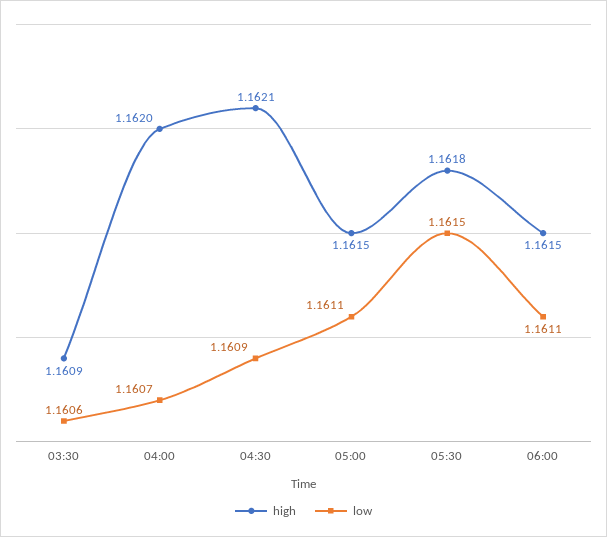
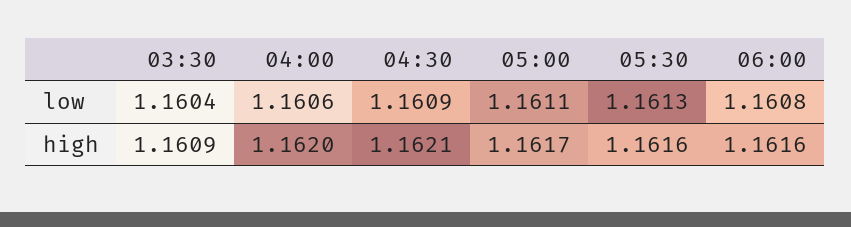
low, 03:30: 1.1606 -> 1.1604
low, 04:00: 1.1607 -> 1.1606
high, 05:00: 1.1615 -> 1.1617
high, 05:30: 1.1618 -> 1.1616
low, 05:30: 1.1615 -> 1.1613
high, 06:00: 1.1615 -> 1.1616
low, 06:00: 1.1611 -> 1.1608

